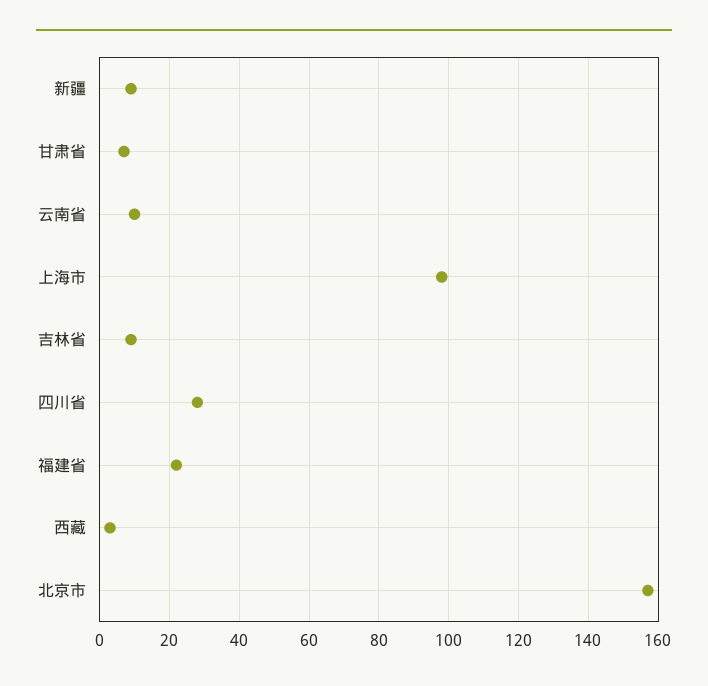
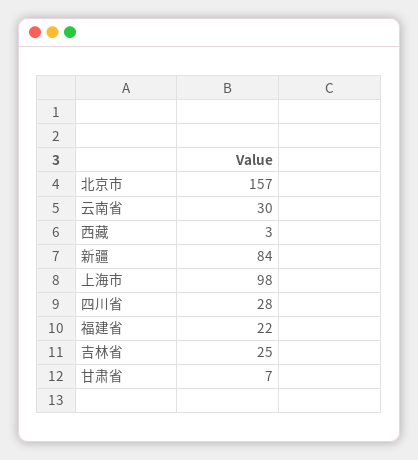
新疆: 10 -> 84
云南省: 10 -> 30
吉林省: 10 -> 25

